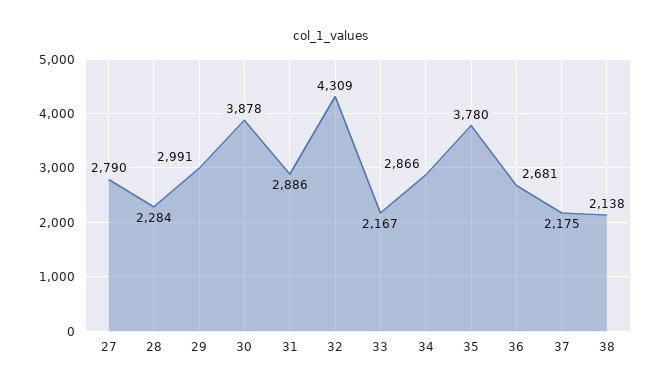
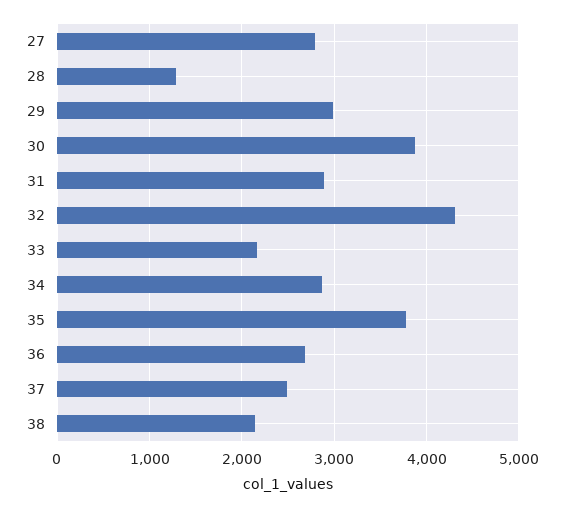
28: 2284 -> 1300
37: 2175 -> 2500

